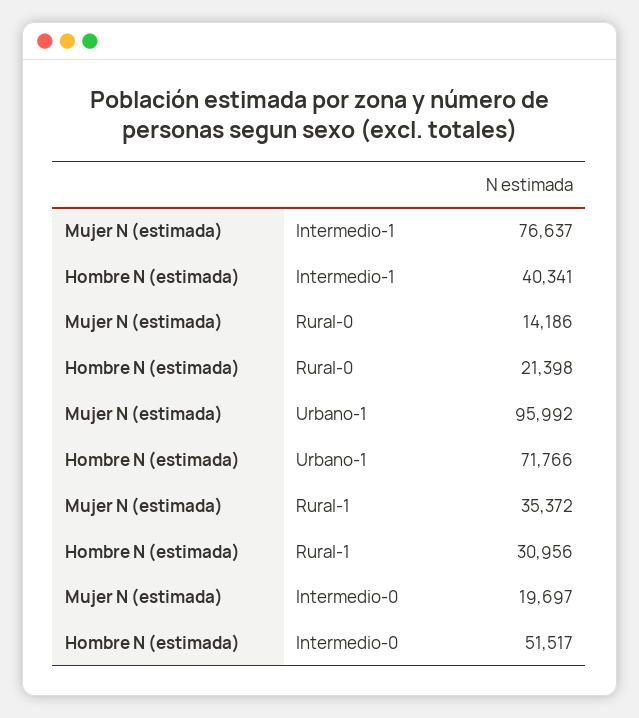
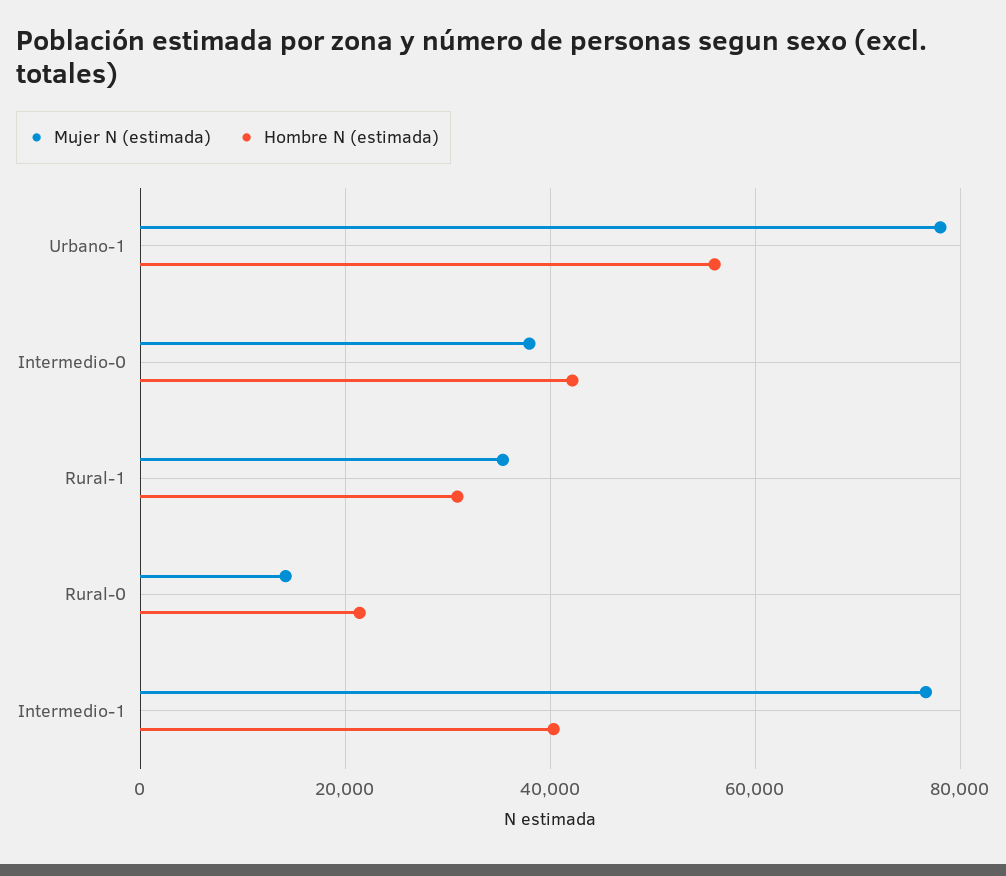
Mujer N (estimada), Urbano-1: 95992 -> 78000
Hombre N (estimada), Urbano-1: 71766 -> 56000
Mujer N (estimada), Intermedio-0: 19697 -> 38000
Hombre N (estimada), Intermedio-0: 51517 -> 42000

